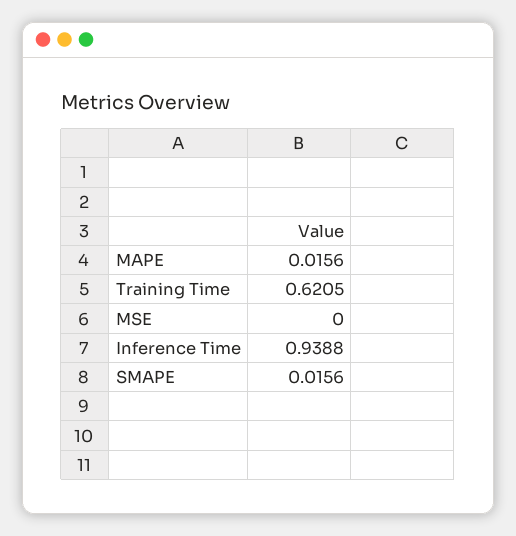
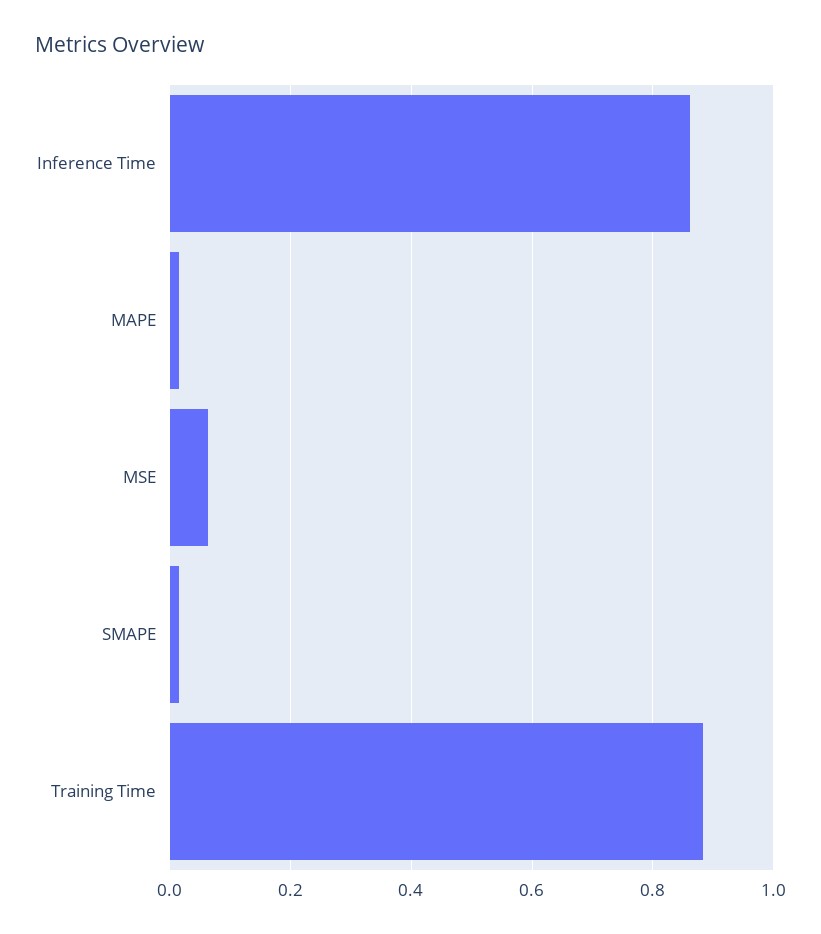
Training Time: 0.6205 -> 0.88
MSE: 0 -> 0.06
Inference Time: 0.9388 -> 0.86

